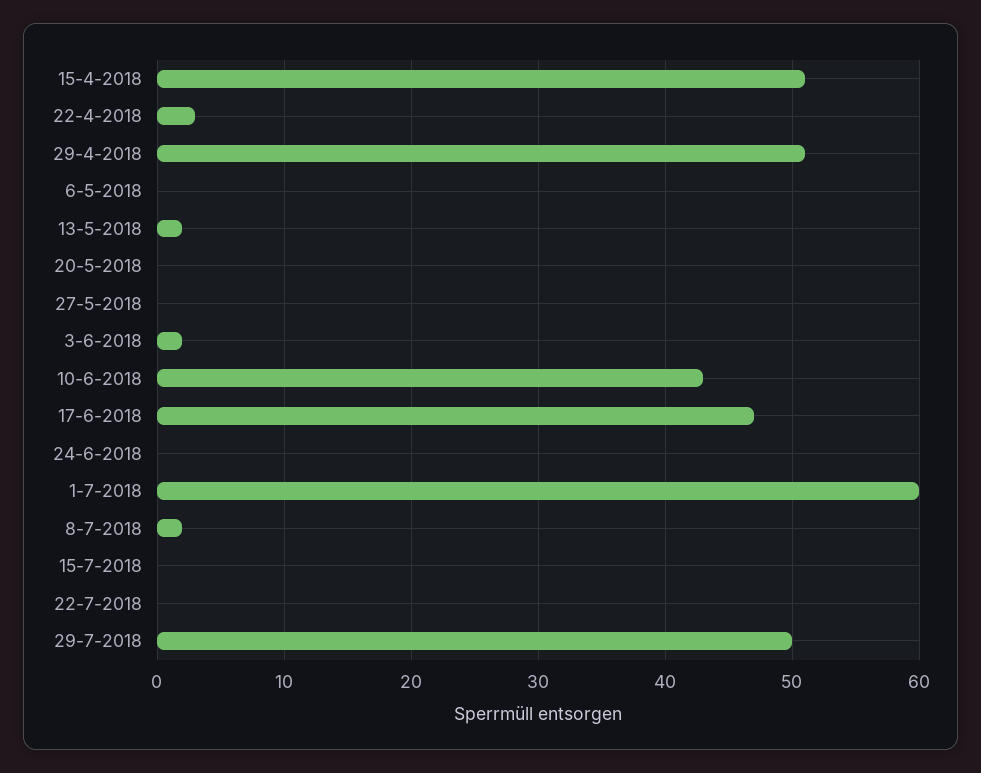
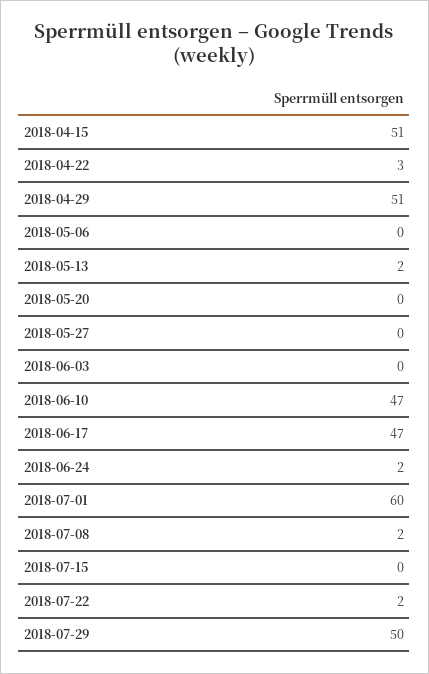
3-6-2018: 2 -> 0
10-6-2018: 43 -> 47
24-6-2018: 0 -> 2
22-7-2018: 0 -> 2

